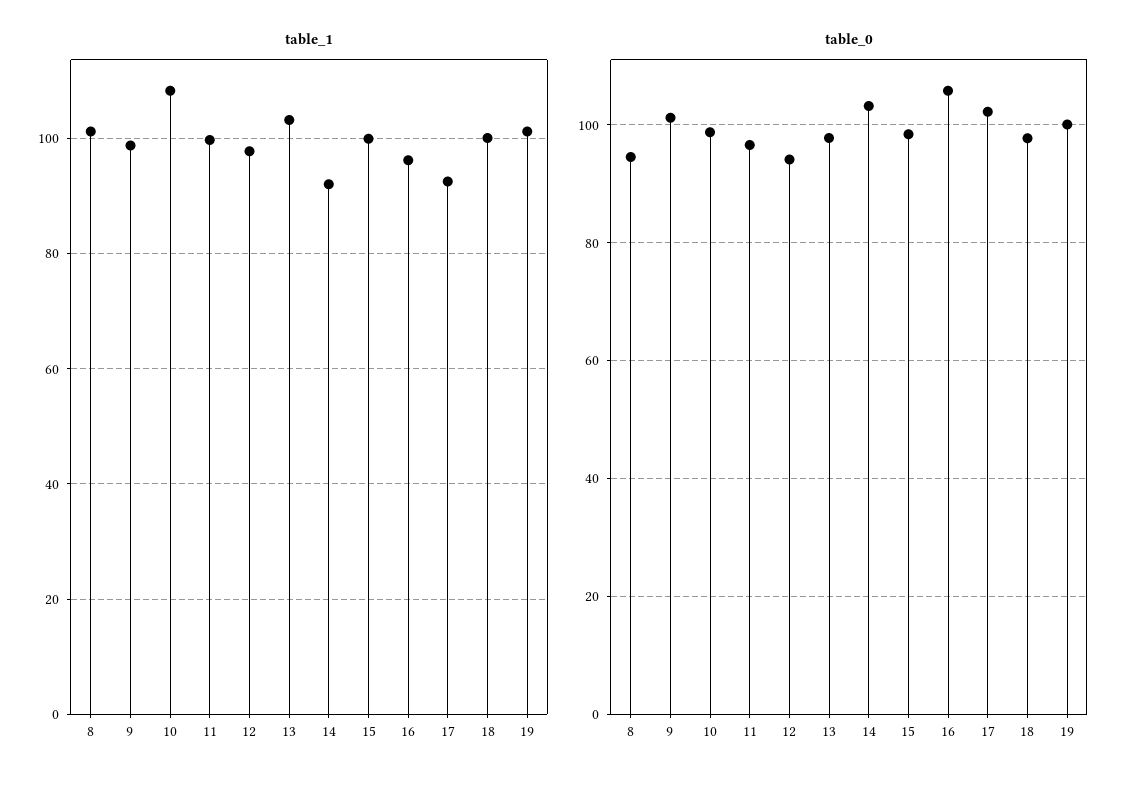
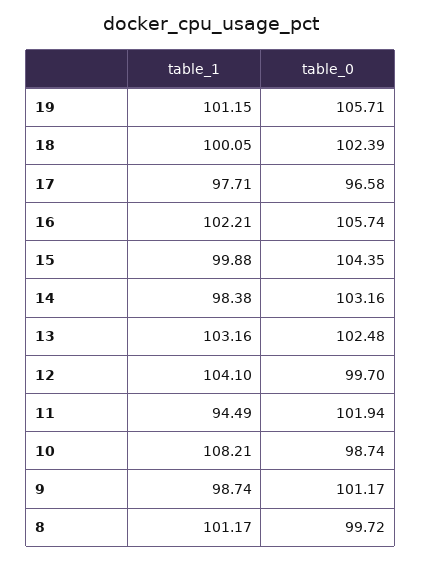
table_1, 11: 100 -> 94.49
table_1, 12: 98 -> 104.1
table_1, 14: 92 -> 98.38
table_1, 16: 96 -> 102.21
table_1, 17: 92 -> 97.71
table_0, 8: 94 -> 99.72
table_0, 11: 96 -> 101.94
table_0, 12: 94 -> 99.7
table_0, 13: 98 -> 102.48
table_0, 15: 98 -> 104.35
table_0, 17: 102 -> 96.58
table_0, 18: 98 -> 102.39
table_0, 19: 100 -> 105.71

